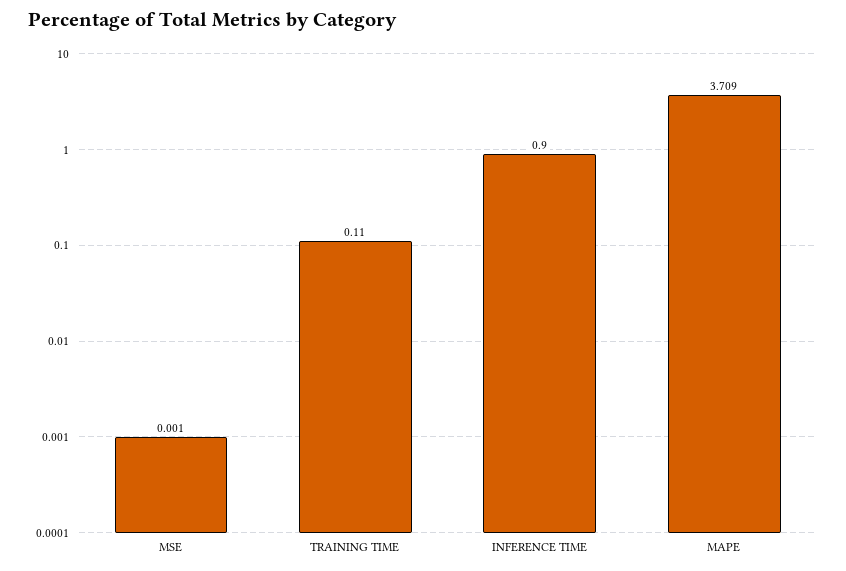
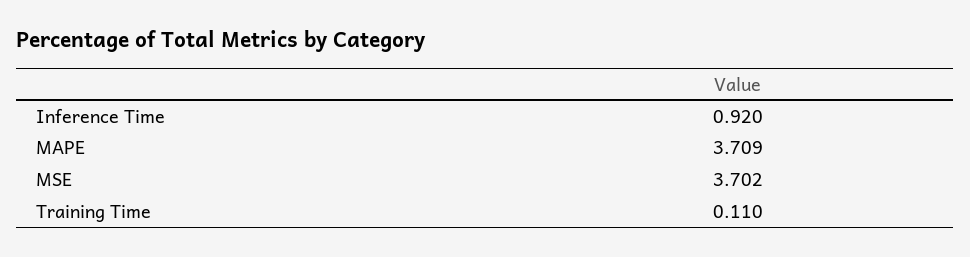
MSE: 0.001 -> 3.702
INFERENCE TIME: 0.9 -> 0.92

